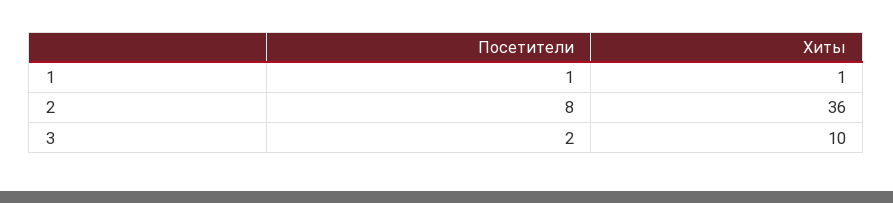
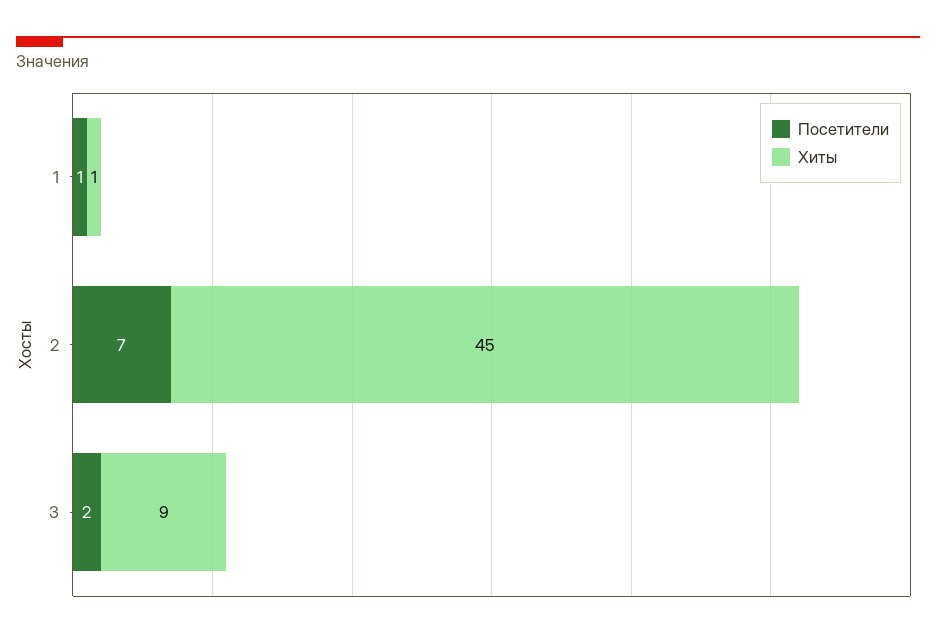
Посетители, 2: 8 -> 7
Хиты, 2: 36 -> 45
Хиты, 3: 10 -> 9

